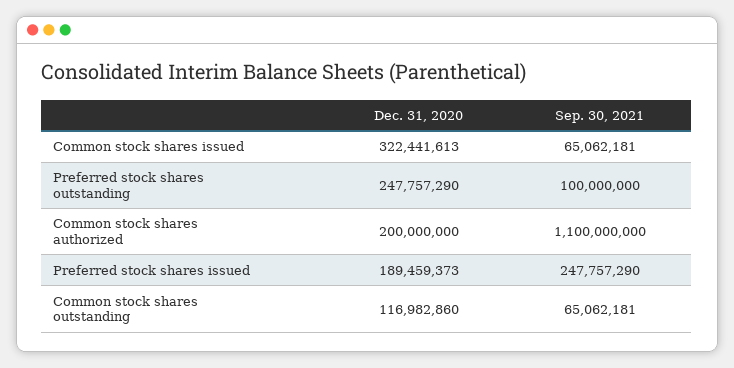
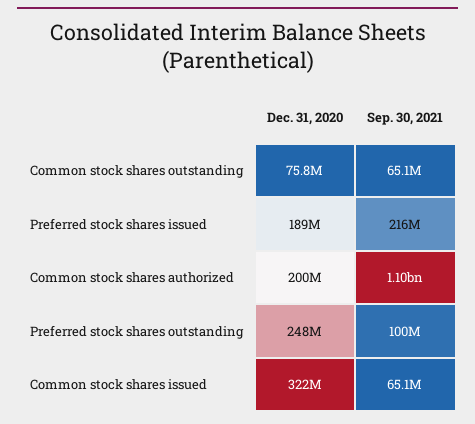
Sep. 30, 2021, Preferred stock shares issued: 247757290 -> 216000000
Dec. 31, 2020, Common stock shares outstanding: 116982860 -> 75800000

